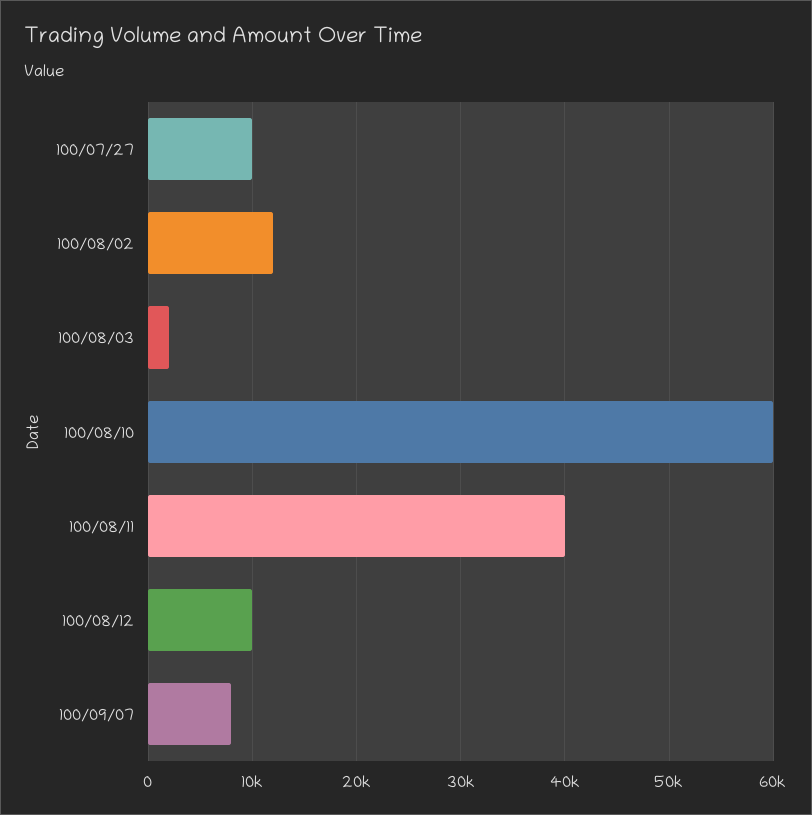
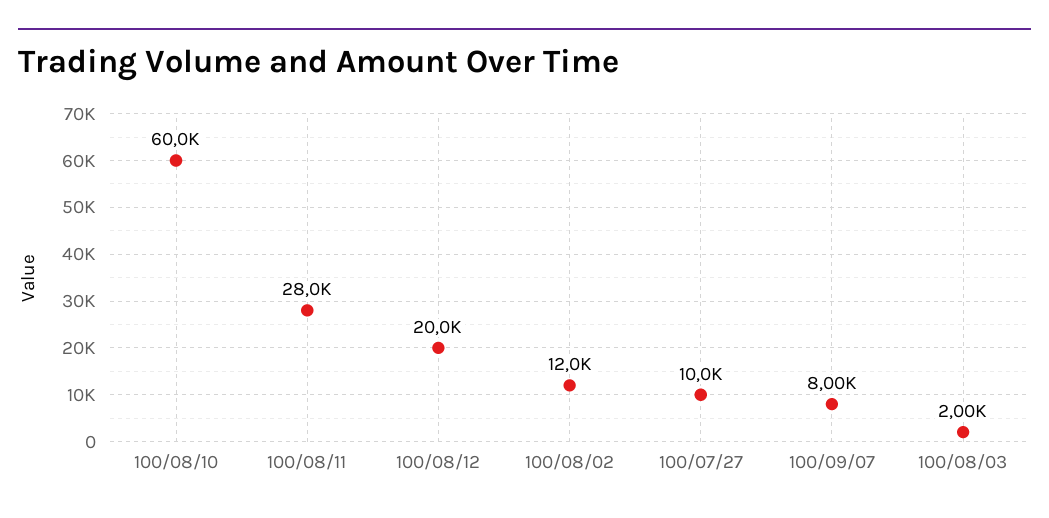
100/08/11: 40000 -> 28000
100/08/12: 10000 -> 20000

